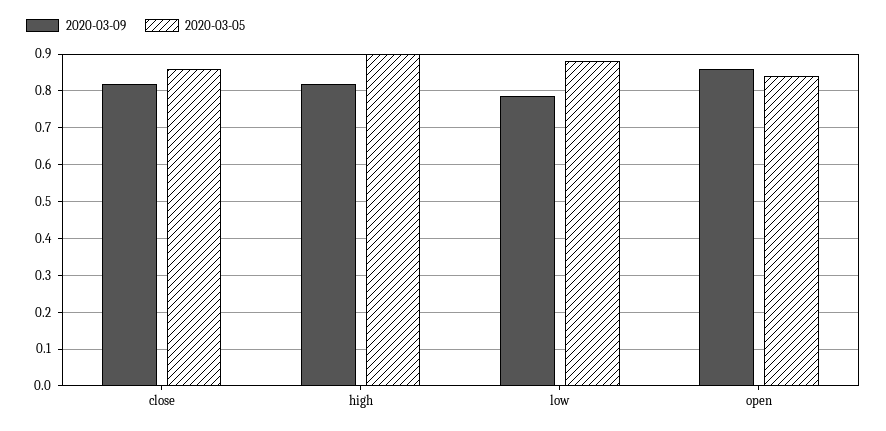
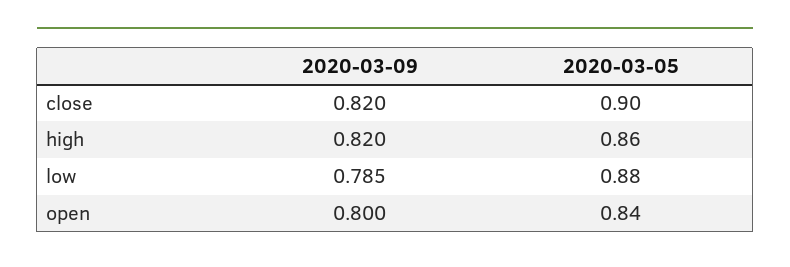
2020-03-05, close: 0.86 -> 0.9
2020-03-05, high: 0.9 -> 0.86
2020-03-09, open: 0.86 -> 0.8

